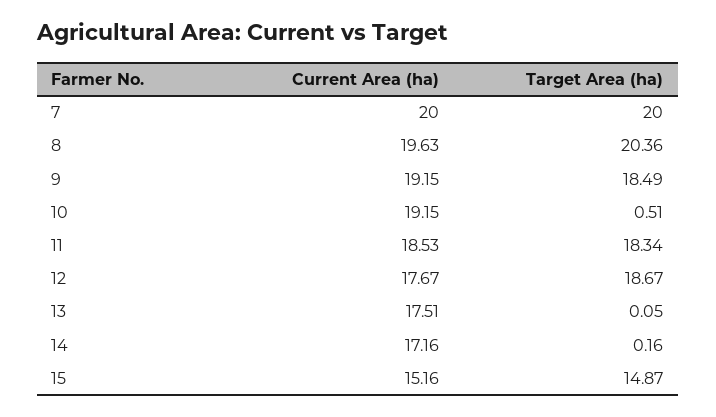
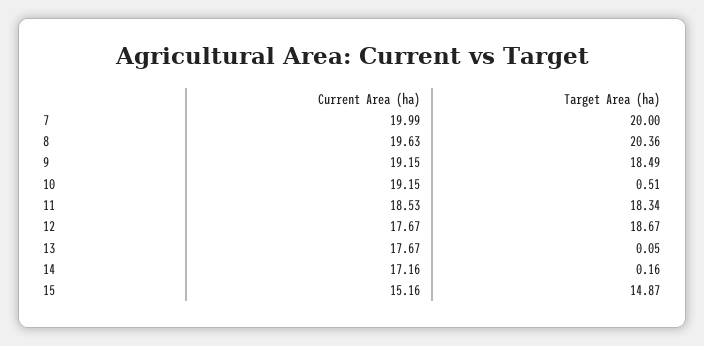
Current Area (ha), 7: 20 -> 19.99
Current Area (ha), 13: 17.51 -> 17.67

